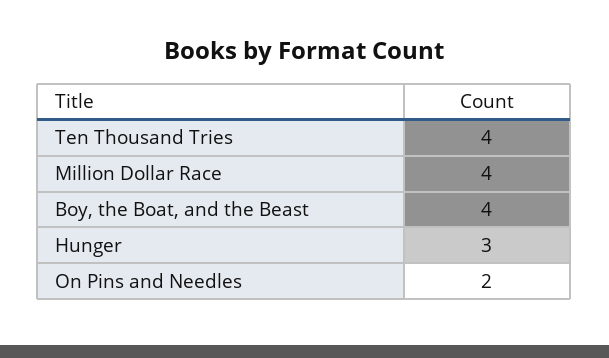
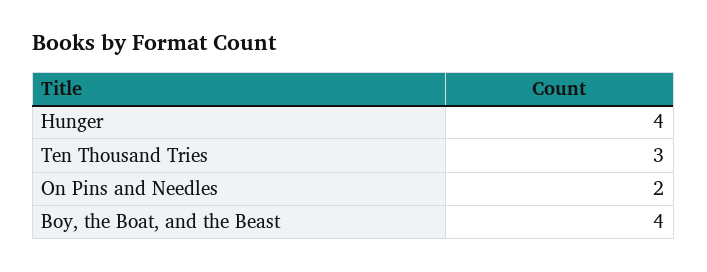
Ten Thousand Tries: 4 -> 3
Million Dollar Race: 4 -> none
Hunger: 3 -> 4

